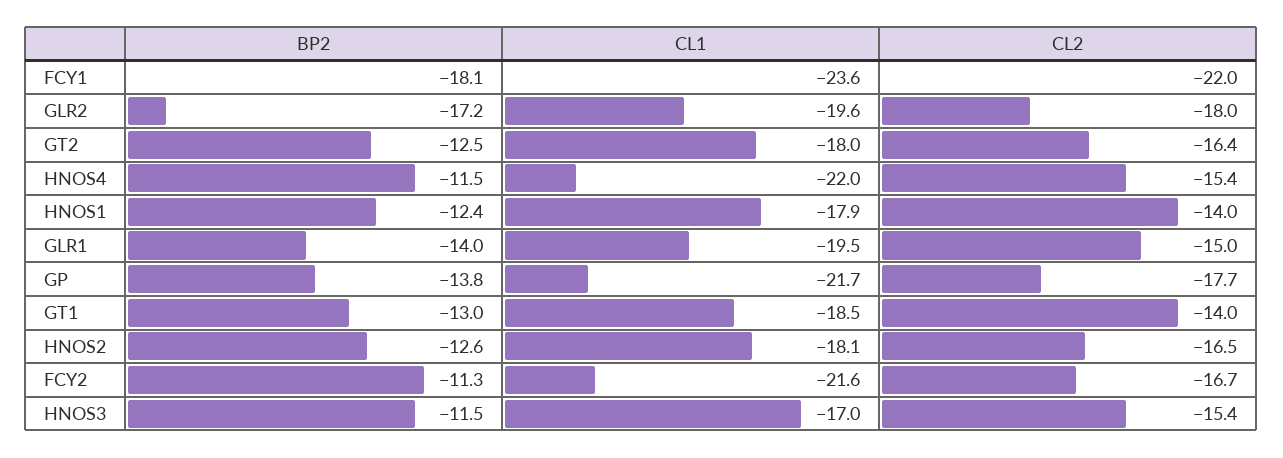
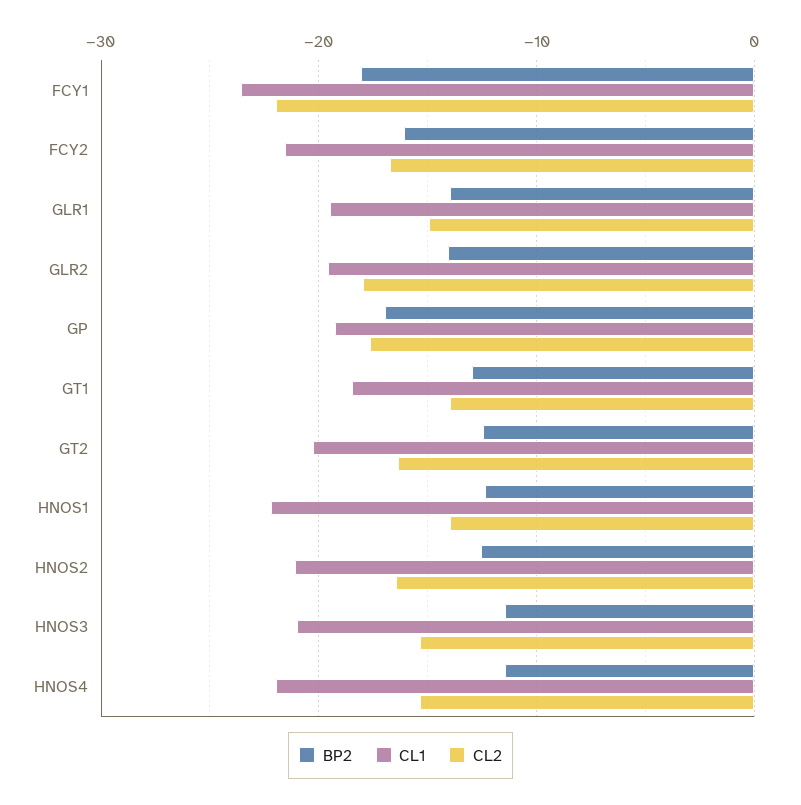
BP2, GLR2: -17.2 -> -14
CL1, GT2: -18 -> -20
CL1, HNOS1: -17.9 -> -22
BP2, GP: -13.8 -> -17
CL1, GP: -21.7 -> -19
CL1, HNOS2: -18.1 -> -21
BP2, FCY2: -11.3 -> -16
CL1, HNOS3: -17 -> -21

